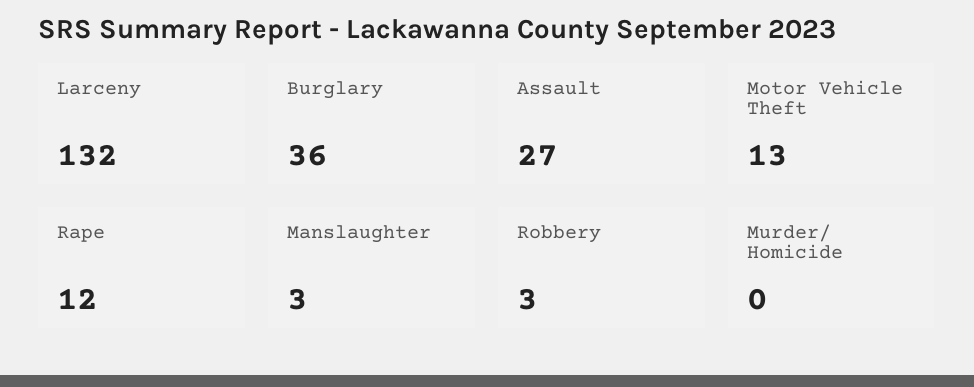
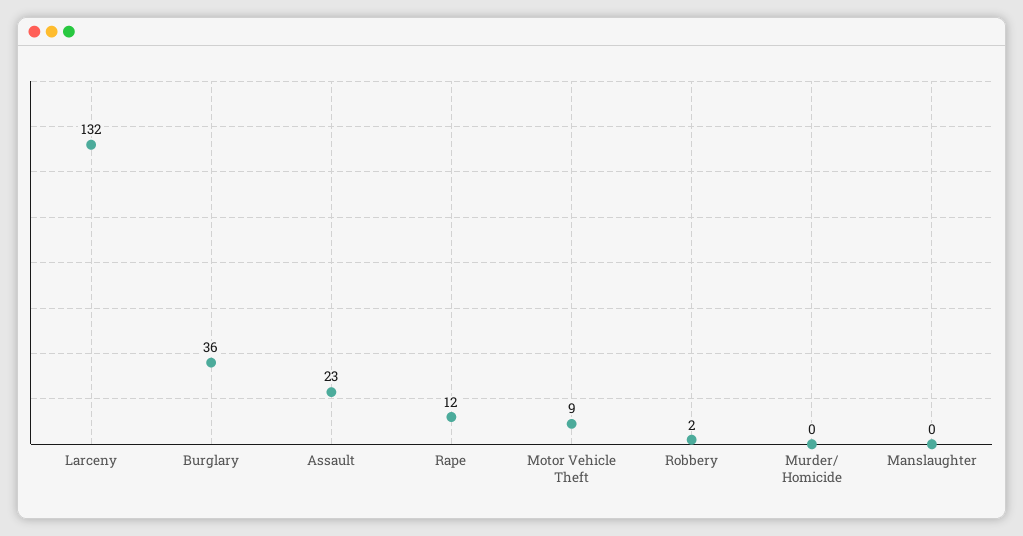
Assault: 27 -> 23
Motor Vehicle Theft: 13 -> 9
Manslaughter: 3 -> 0
Robbery: 3 -> 2

